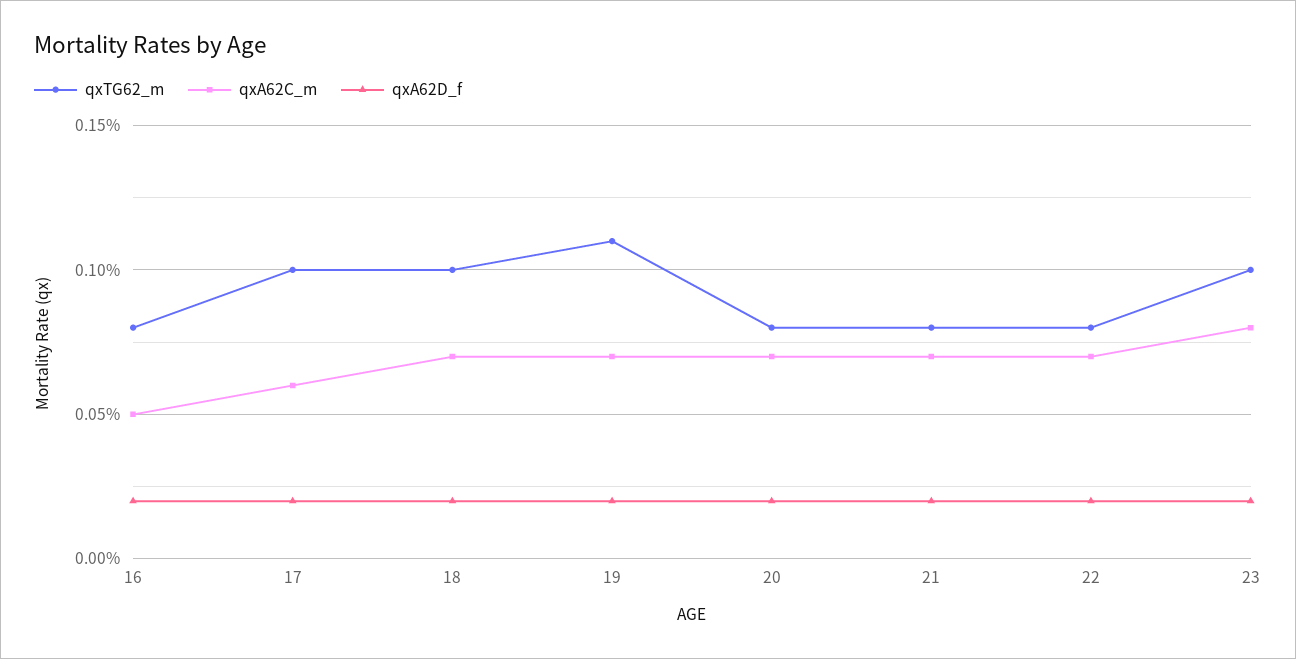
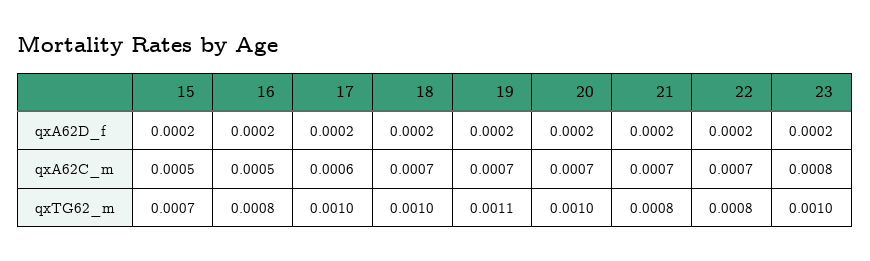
qxTG62_m, 20: 0.0008 -> 0.001
qxA62D_f, 15: none -> 0.0002
qxA62C_m, 15: none -> 0.0005
qxTG62_m, 15: none -> 0.0007

